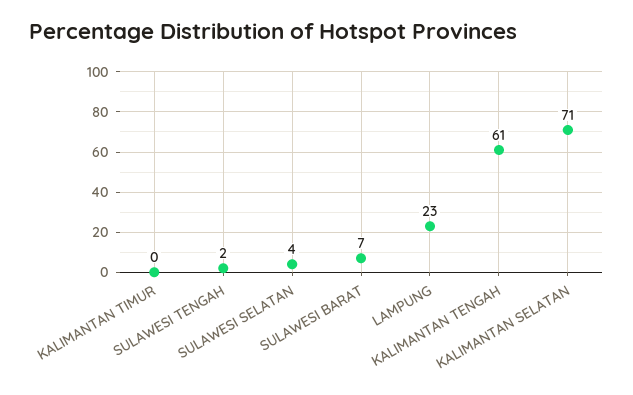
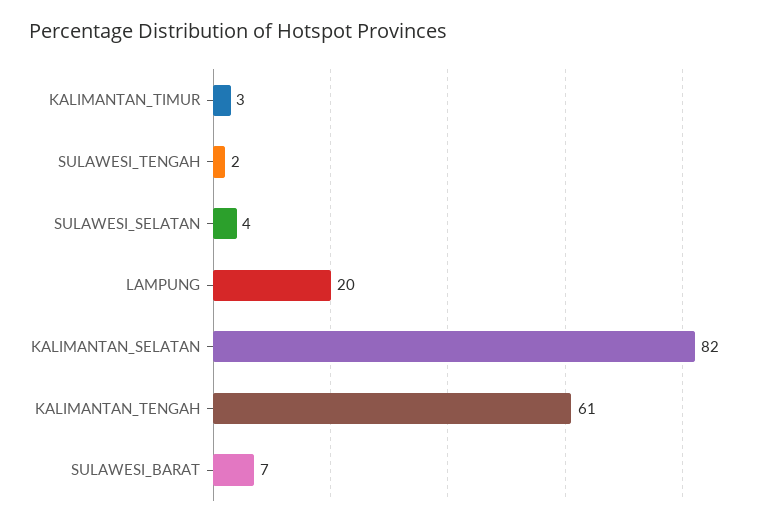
KALIMANTAN TIMUR: 0 -> 3
LAMPUNG: 23 -> 20
KALIMANTAN SELATAN: 71 -> 82

